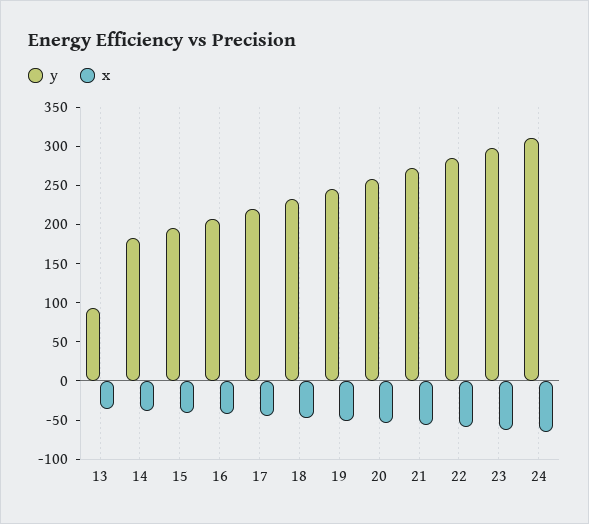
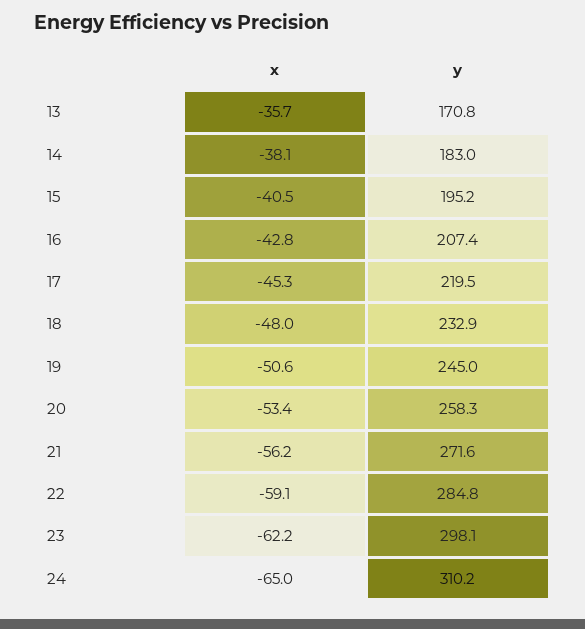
y, 13: 100 -> 170.8

